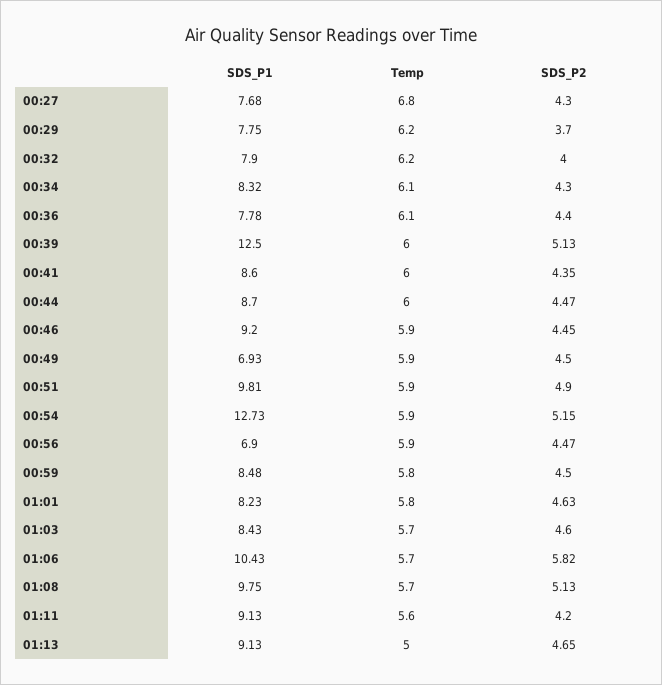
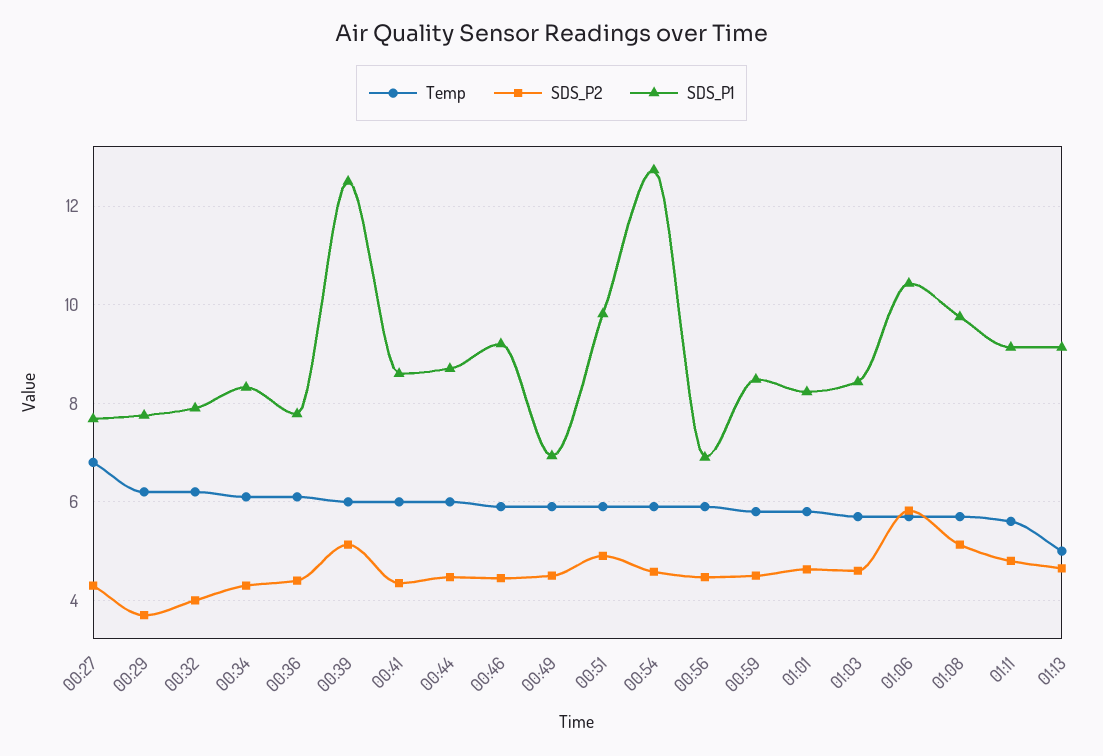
SDS_P2, 00:54: 5.15 -> 4.6
SDS_P2, 01:11: 4.2 -> 4.8

